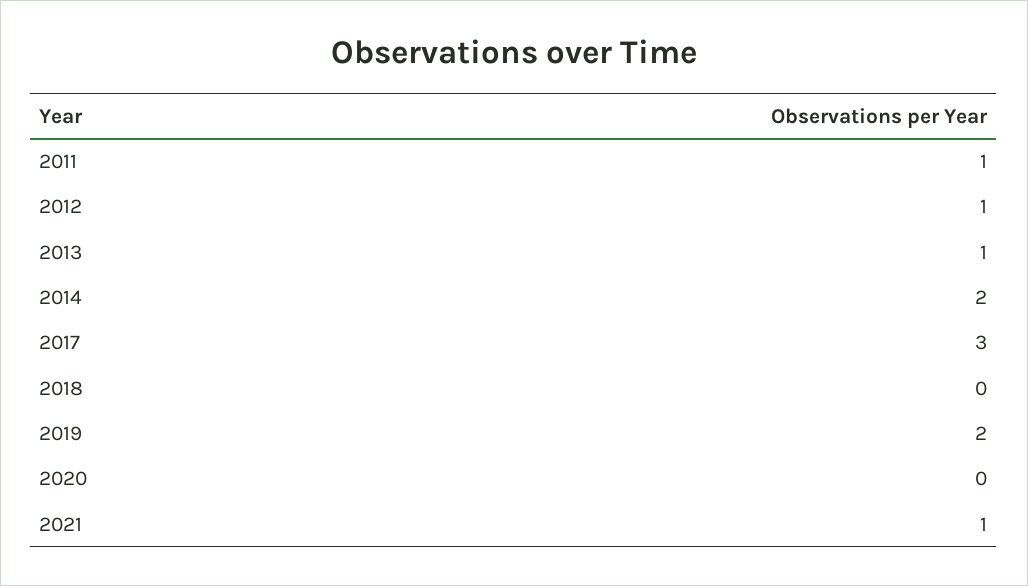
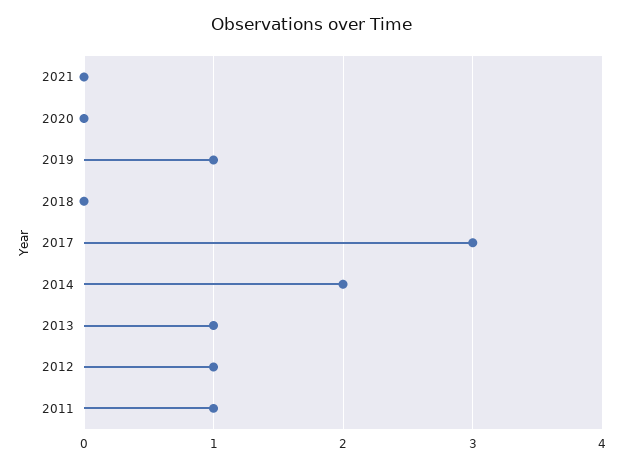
2019: 2 -> 1
2021: 1 -> 0

